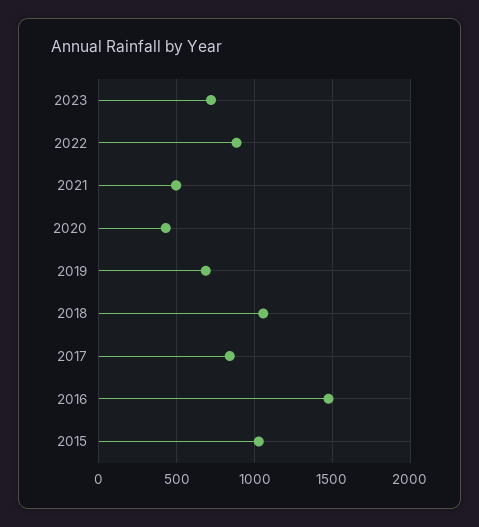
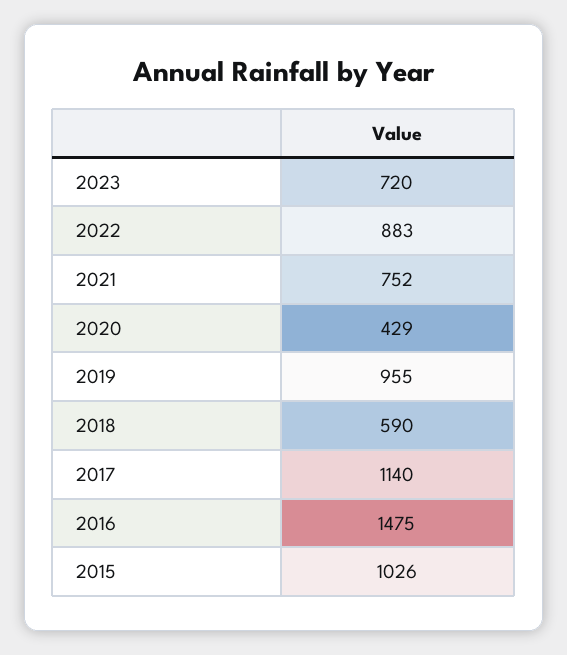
2021: 500 -> 752
2019: 700 -> 955
2018: 1050 -> 590
2017: 850 -> 1140

